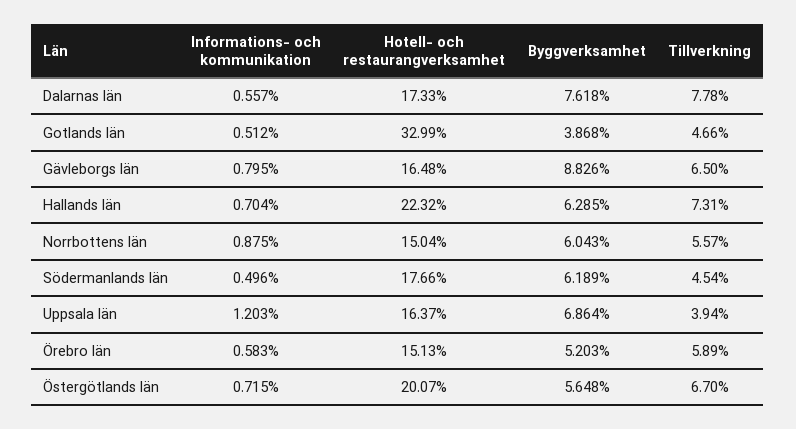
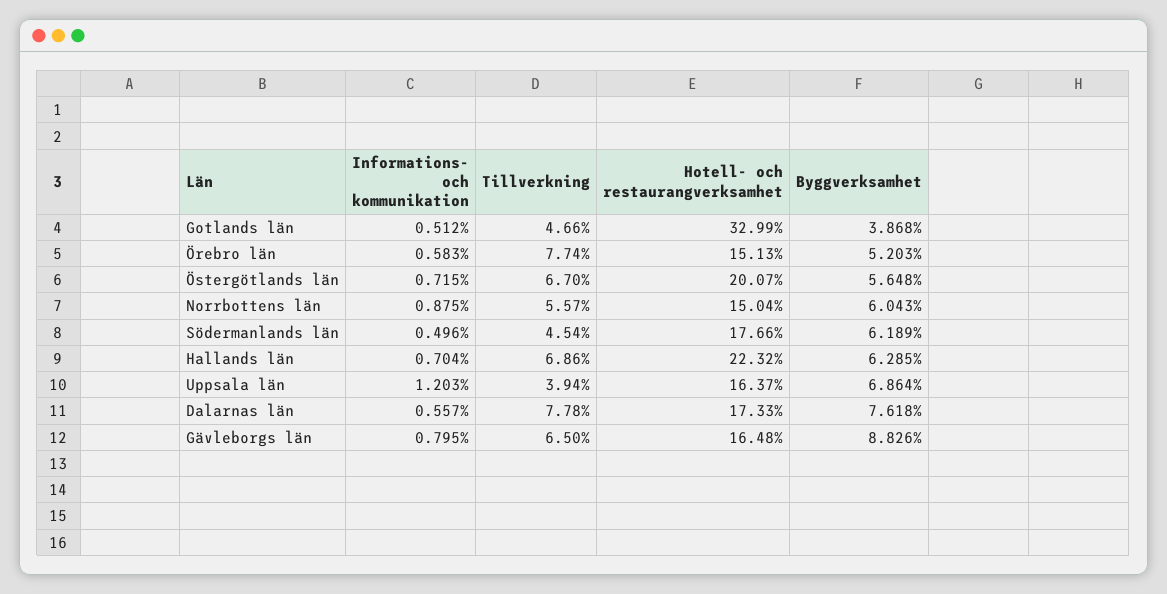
Tillverkning, Hallands län: 7.31 -> 6.86
Tillverkning, Örebro län: 5.89 -> 7.74

